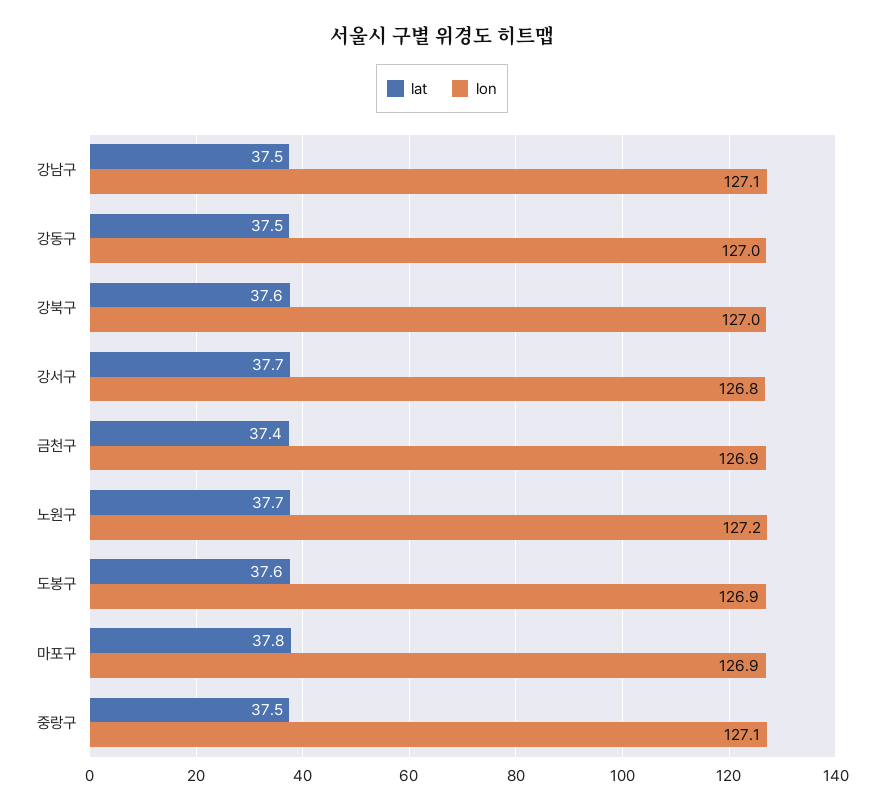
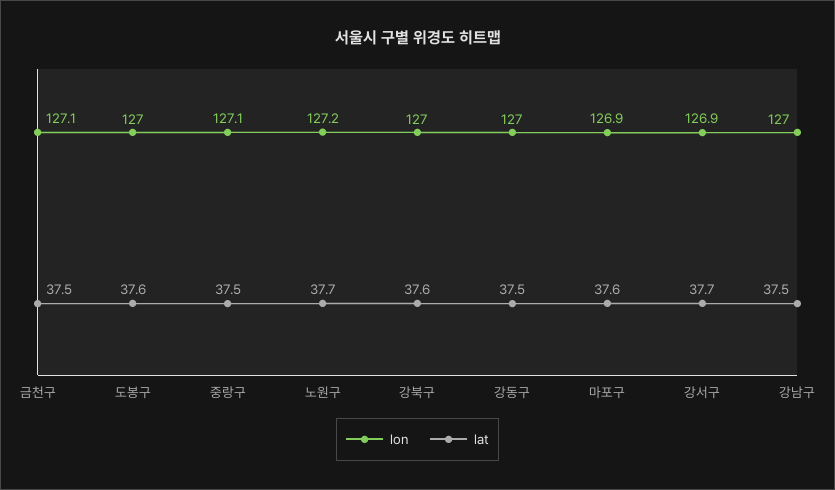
lon, 강남구: 127.1 -> 127
lon, 강서구: 126.8 -> 126.9
lat, 금천구: 37.4 -> 37.5
lon, 금천구: 126.9 -> 127.1
lon, 도봉구: 126.9 -> 127
lat, 마포구: 37.8 -> 37.6

